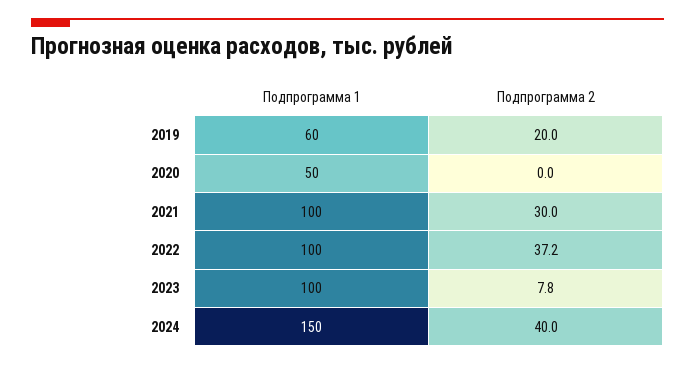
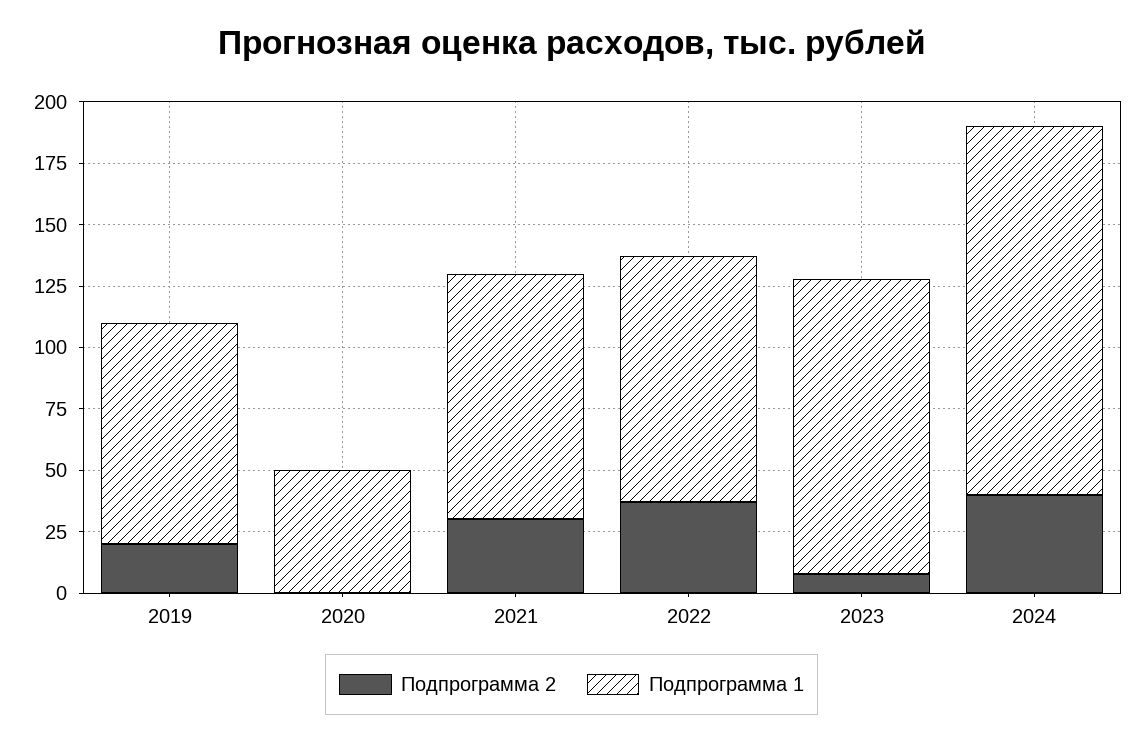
Подпрограмма 1, 2019: 60 -> 90
Подпрограмма 1, 2023: 100 -> 120

